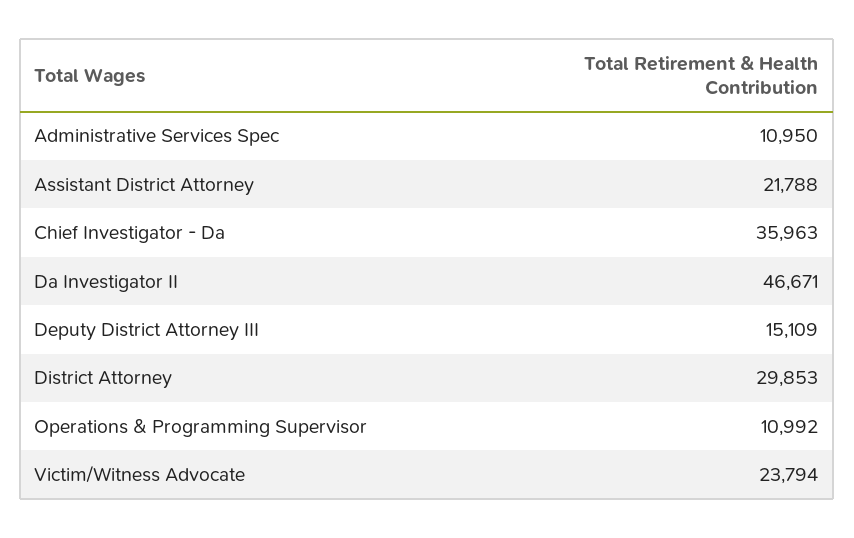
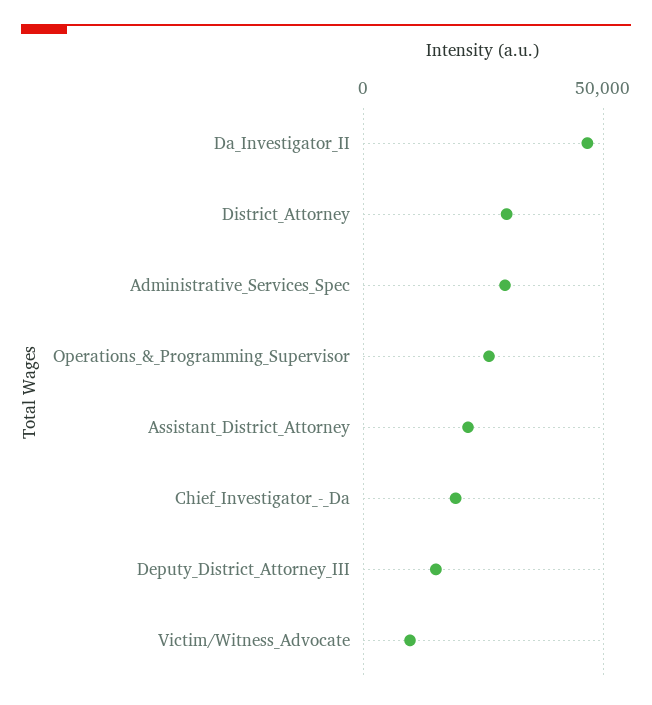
Administrative Services Spec: 10950 -> 30000
Chief Investigator - Da: 35963 -> 20000
Operations & Programming Supervisor: 10992 -> 25000
Victim/Witness Advocate: 23794 -> 10000

